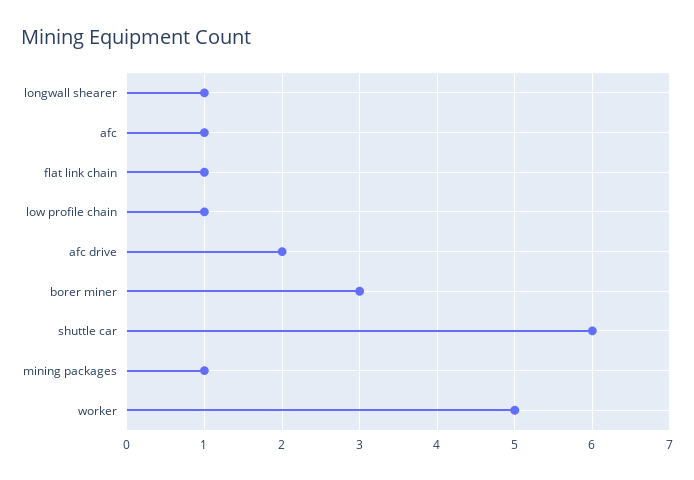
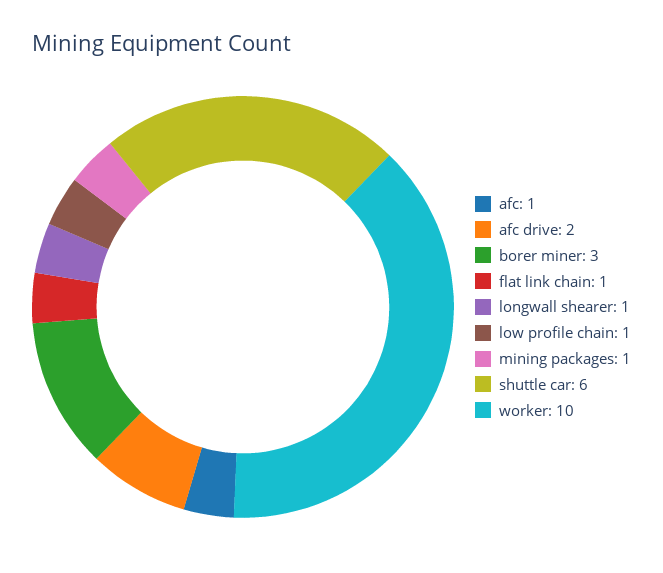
worker: 5 -> 10

